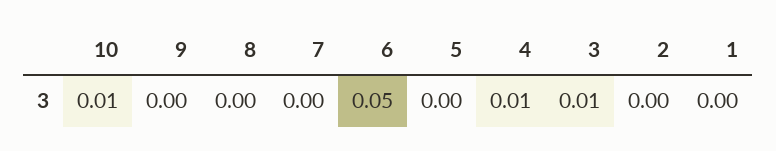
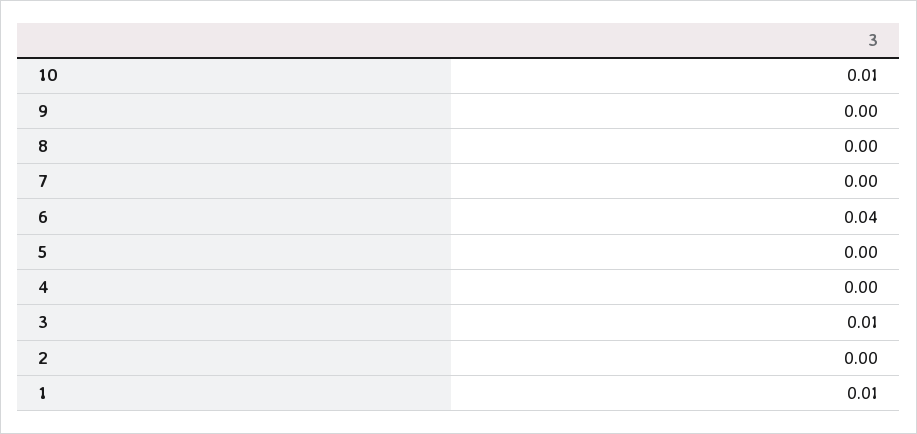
6: 0.05 -> 0.04
4: 0.01 -> 0
1: 0 -> 0.01

